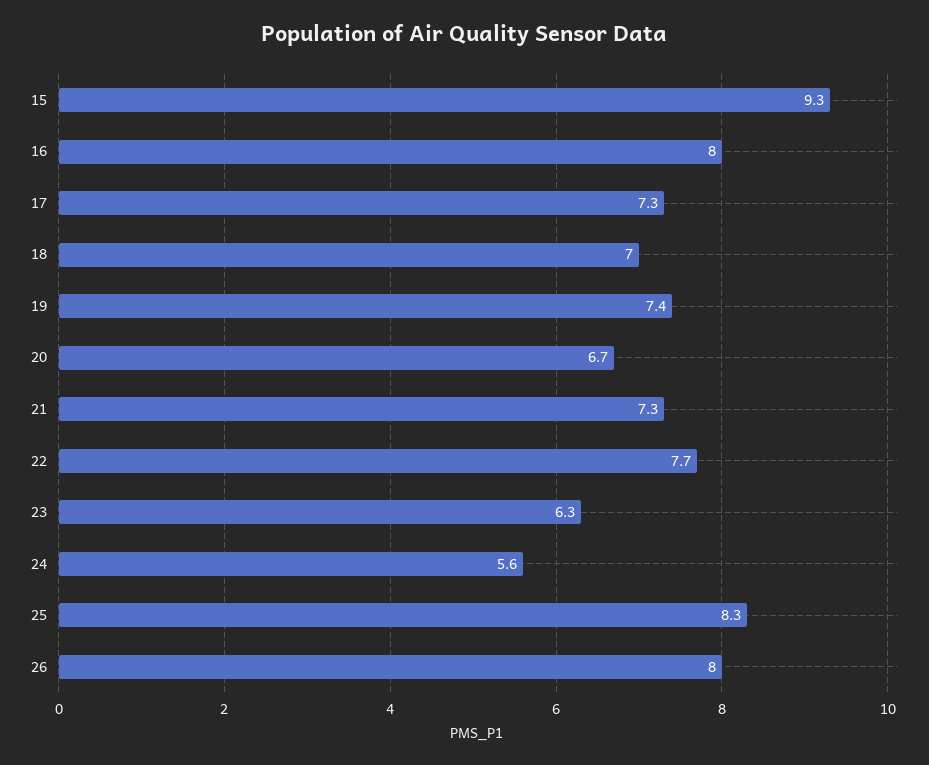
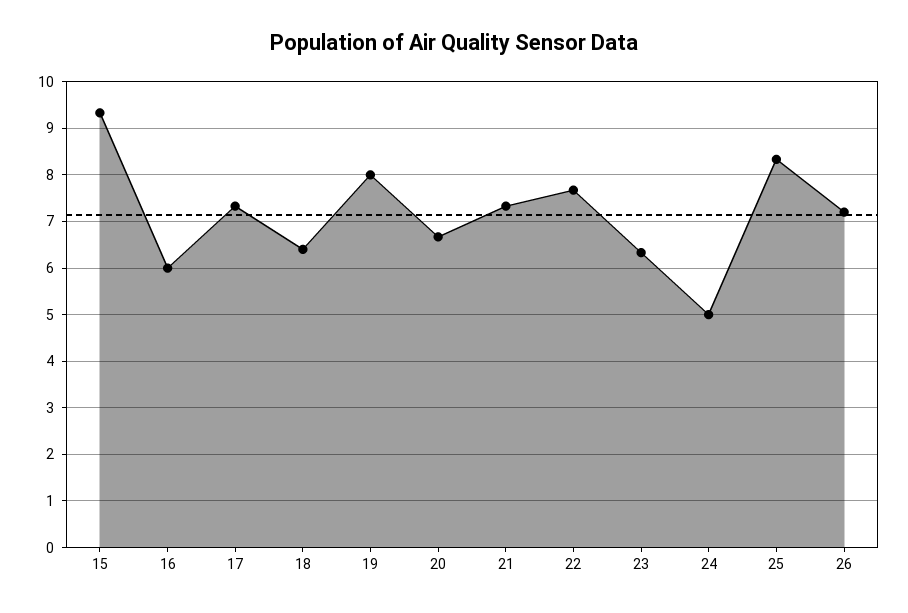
16: 8 -> 6
18: 7 -> 6.4
19: 7.4 -> 8
24: 5.6 -> 5
26: 8 -> 7.2

